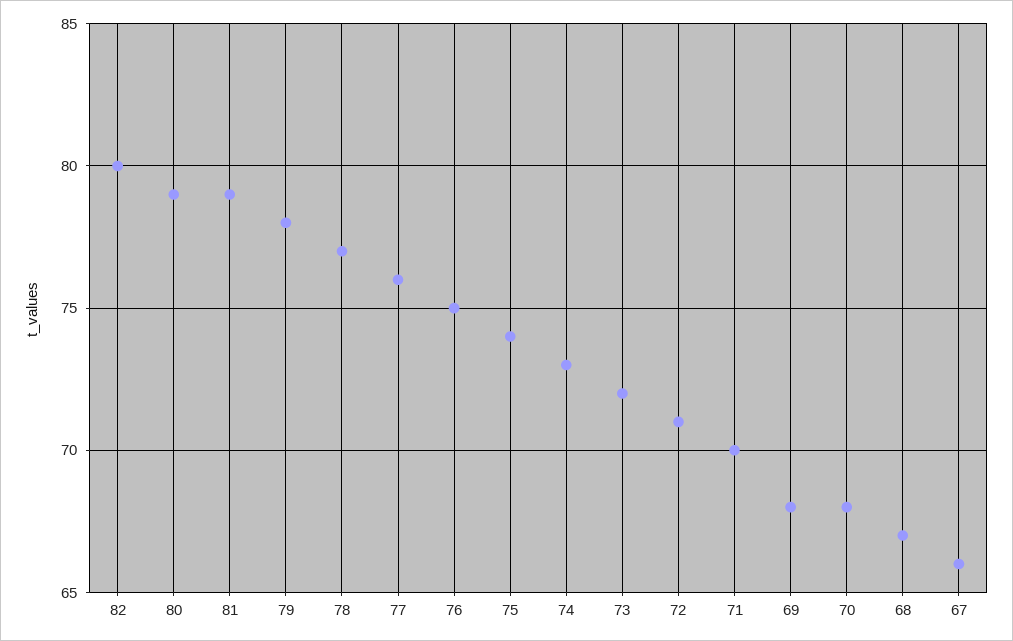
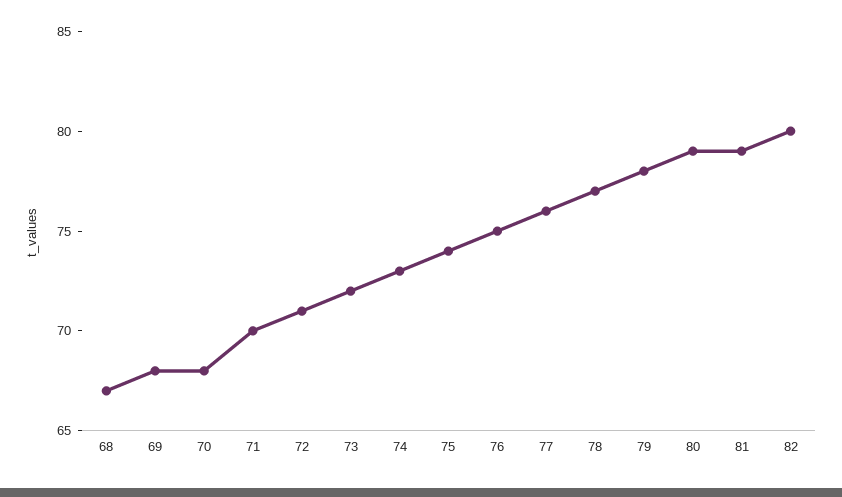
67: 66 -> none

